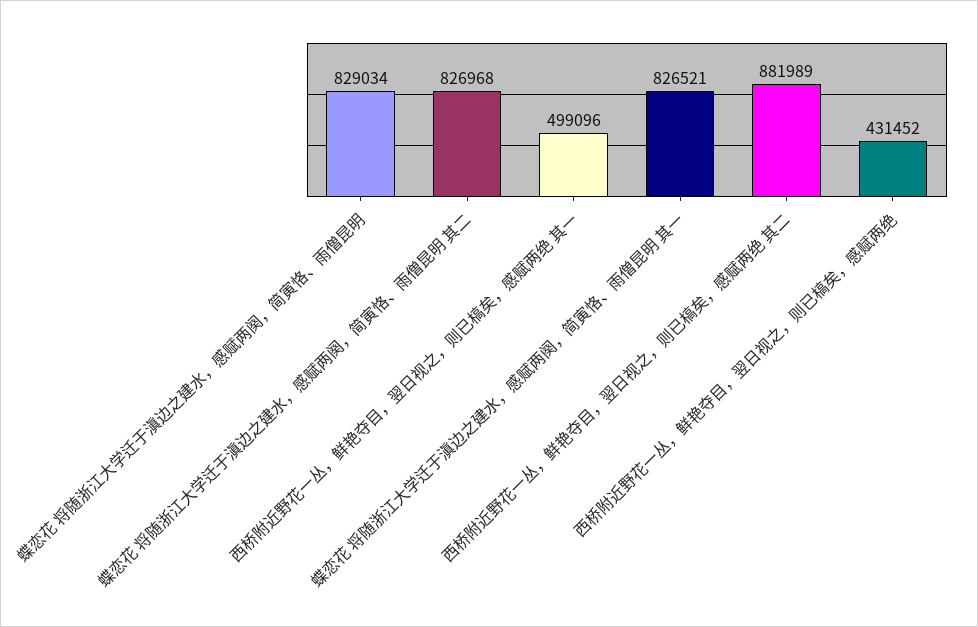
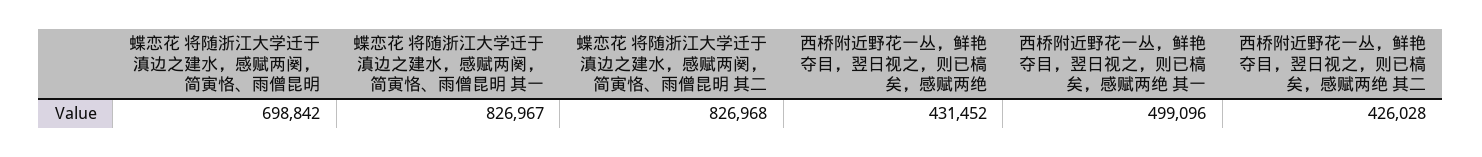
蝶恋花 将随浙江大学迁于滇边之建水，感赋两阕，简寅恪、雨僧昆明: 829034 -> 698842
蝶恋花 将随浙江大学迁于滇边之建水，感赋两阕，简寅恪、雨僧昆明 其一: 826521 -> 826967
西桥附近野花一丛，鲜艳夺目，翌日视之，则已槁矣，感赋两绝 其二: 881989 -> 426028

